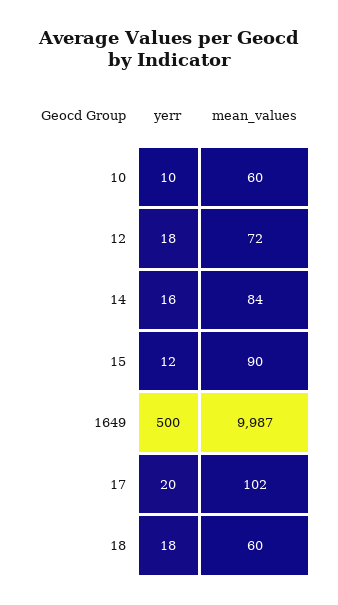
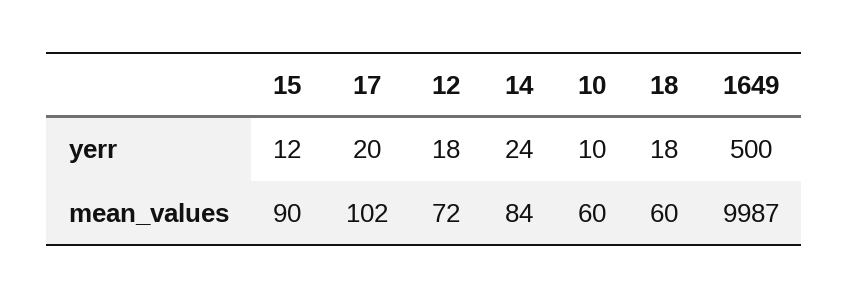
yerr, 14: 16 -> 24

